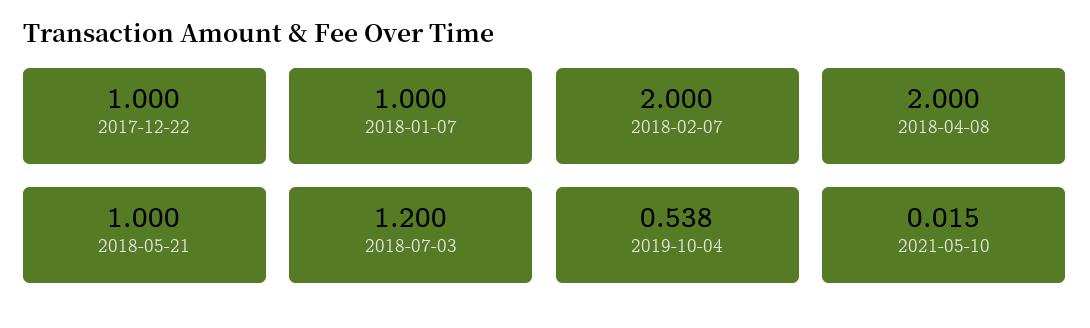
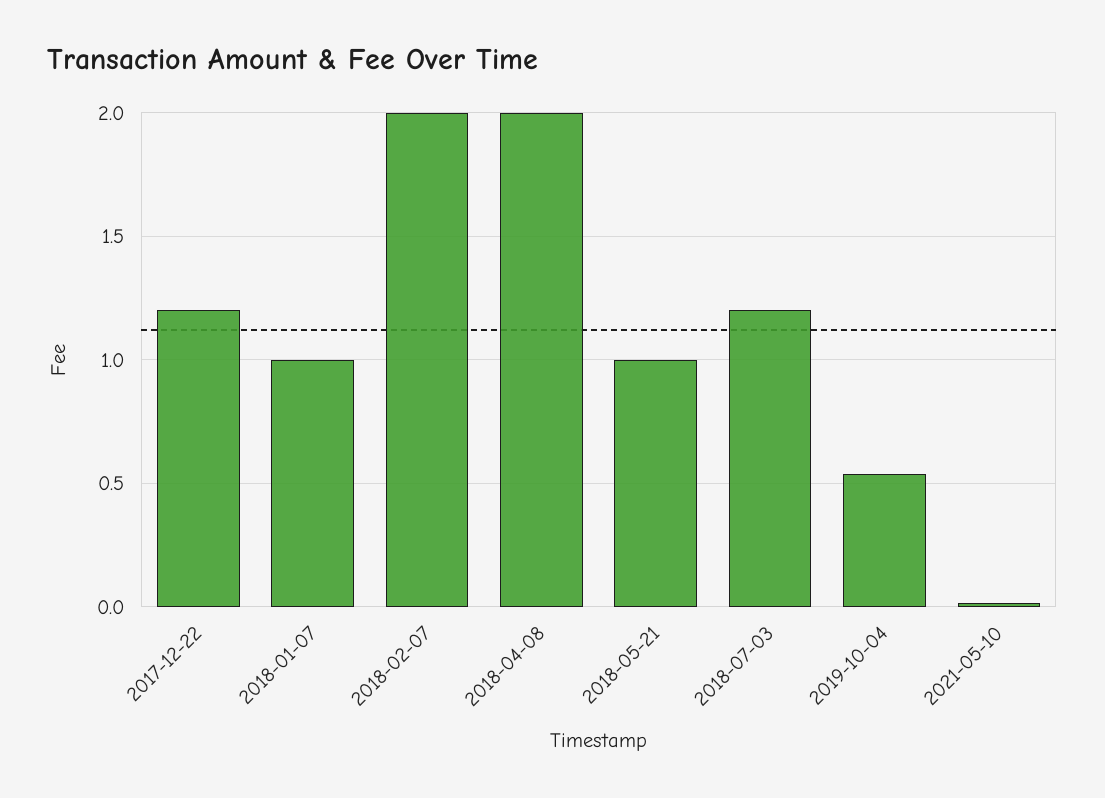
2017-12-22: 1 -> 1.2

